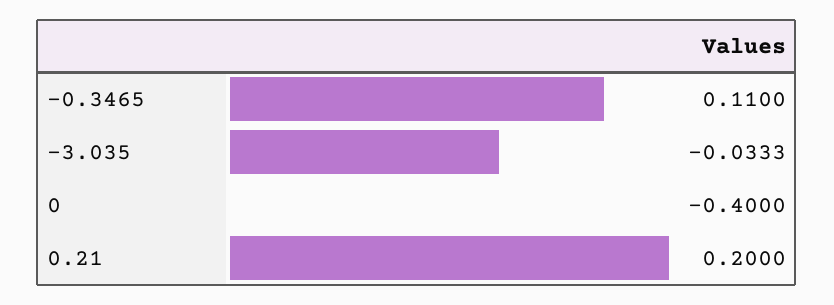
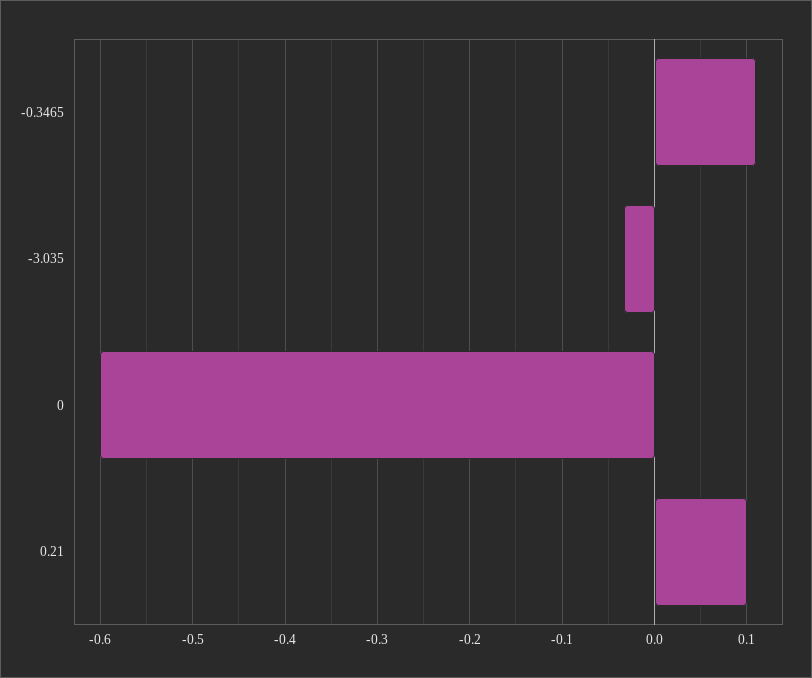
0: -0.4 -> -0.6
0.21: 0.2 -> 0.1

